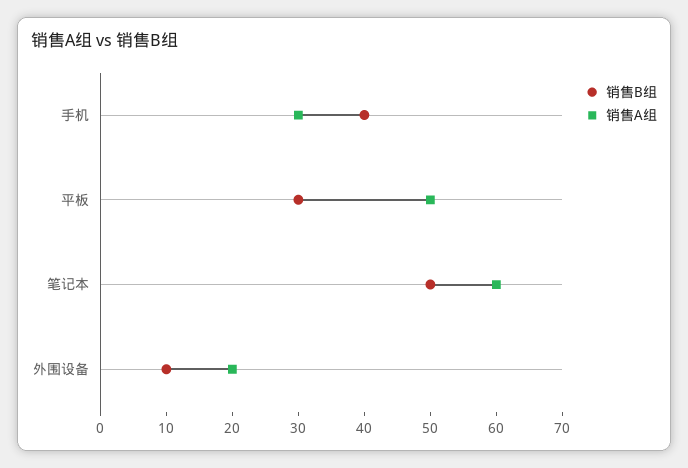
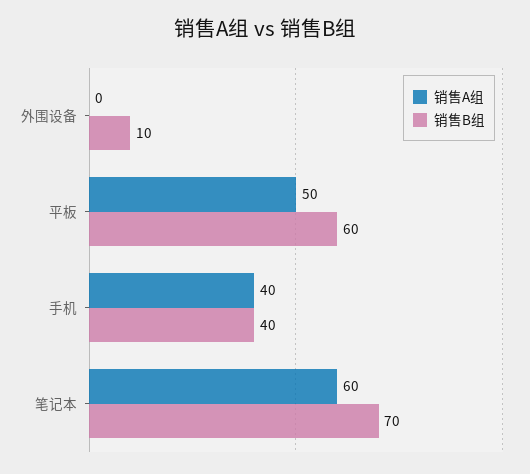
销售A组, 手机: 30 -> 40
销售B组, 平板: 30 -> 60
销售B组, 笔记本: 50 -> 70
销售A组, 外围设备: 20 -> 0

